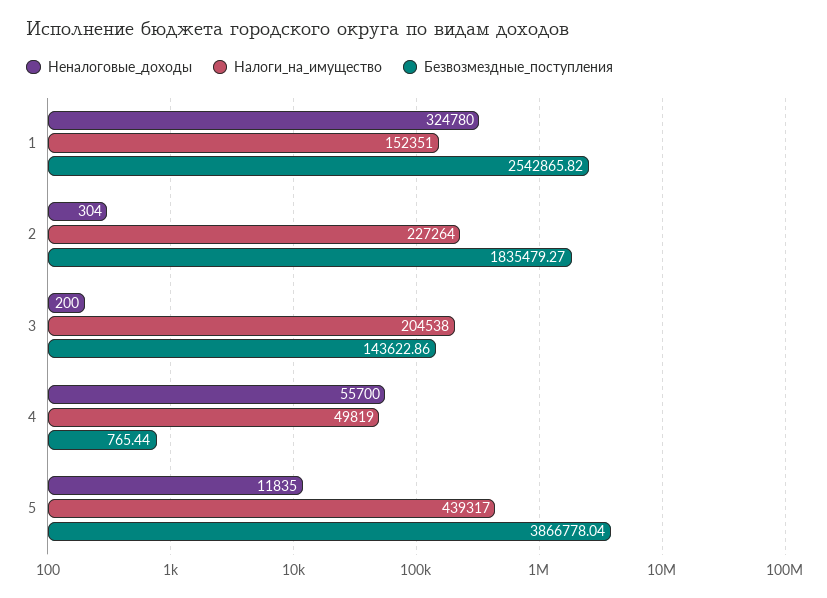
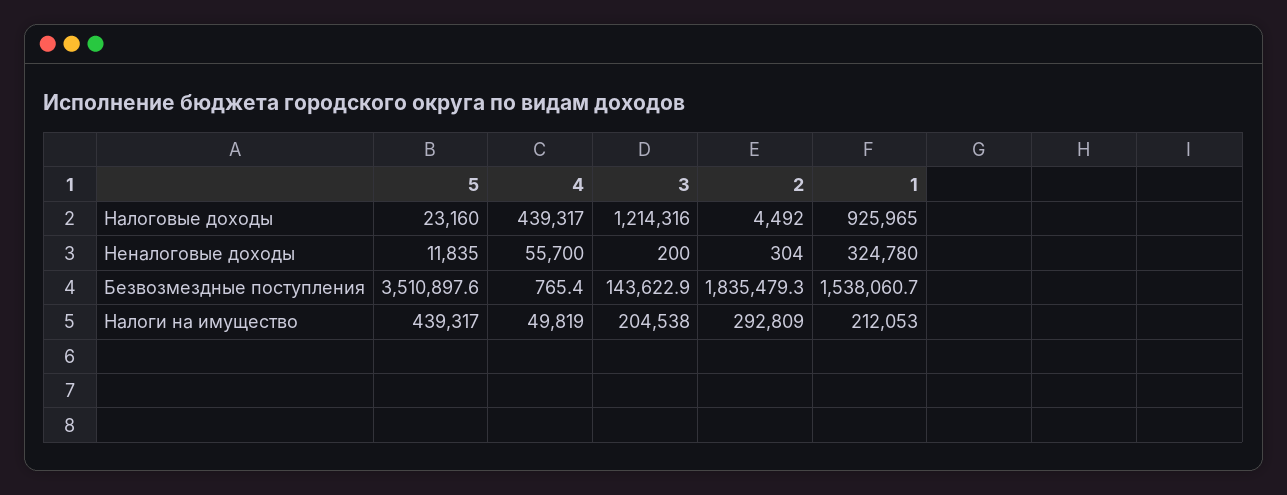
Налоги_на_имущество, 1: 152351 -> 212053
Безвозмездные_поступления, 1: 2542865.82 -> 1538060.7
Налоги_на_имущество, 2: 227264 -> 292809
Безвозмездные_поступления, 5: 3866778.04 -> 3510897.6
Налоговые доходы, 5: none -> 23160
Налоговые доходы, 4: none -> 439317
Налоговые доходы, 3: none -> 1214316
Налоговые доходы, 2: none -> 4492
Налоговые доходы, 1: none -> 925965

